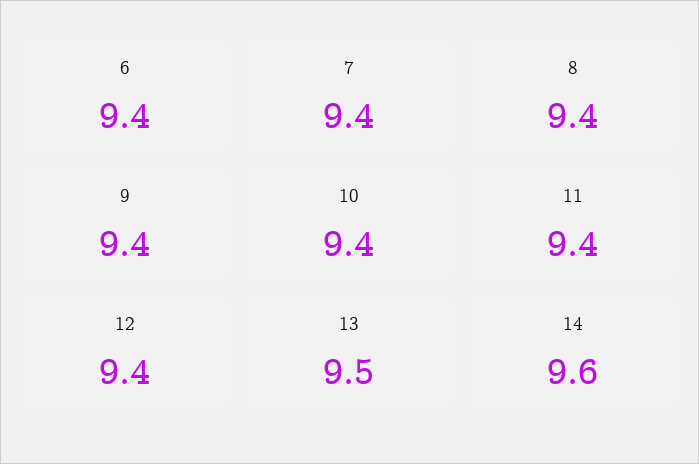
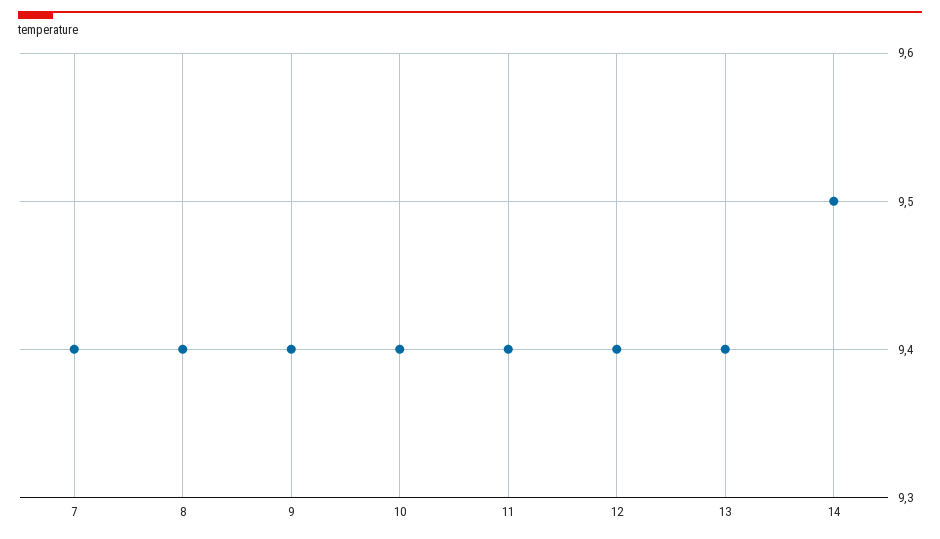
6: 9.4 -> none
13: 9.5 -> 9.4
14: 9.6 -> 9.5

